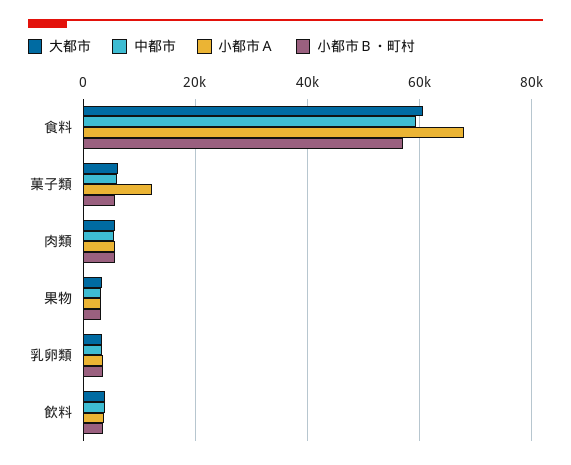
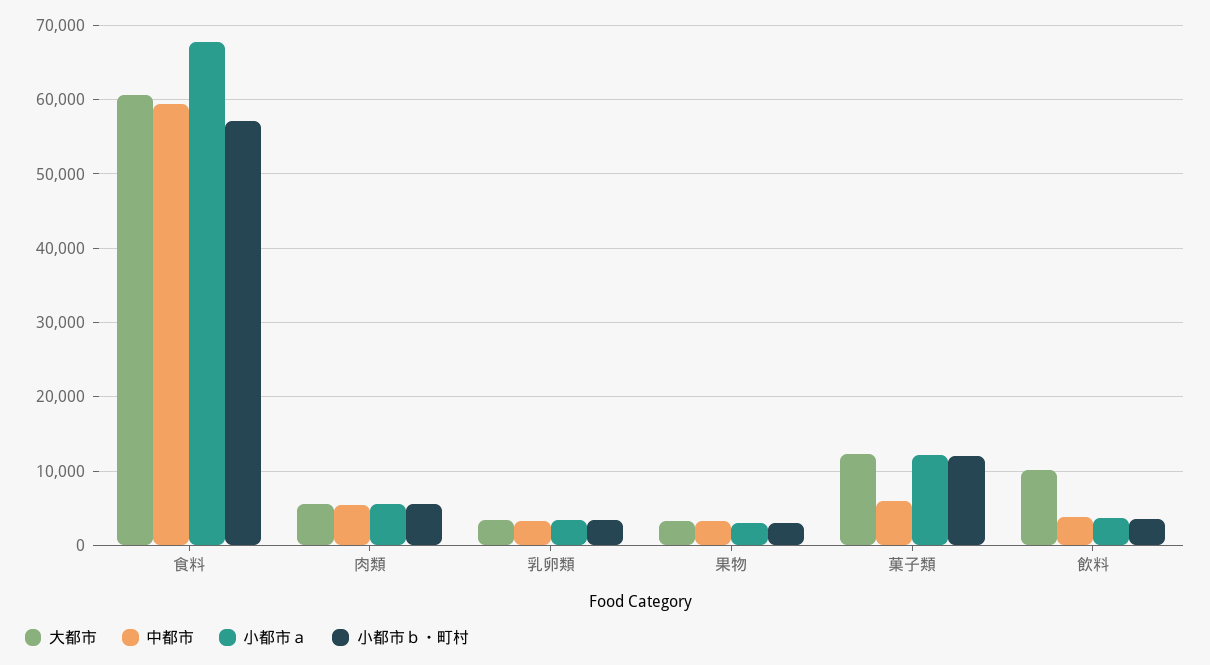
大都市, 菓子類: 6000 -> 12000
小都市Ｂ・町村, 菓子類: 6000 -> 12000
大都市, 飲料: 4000 -> 10000

